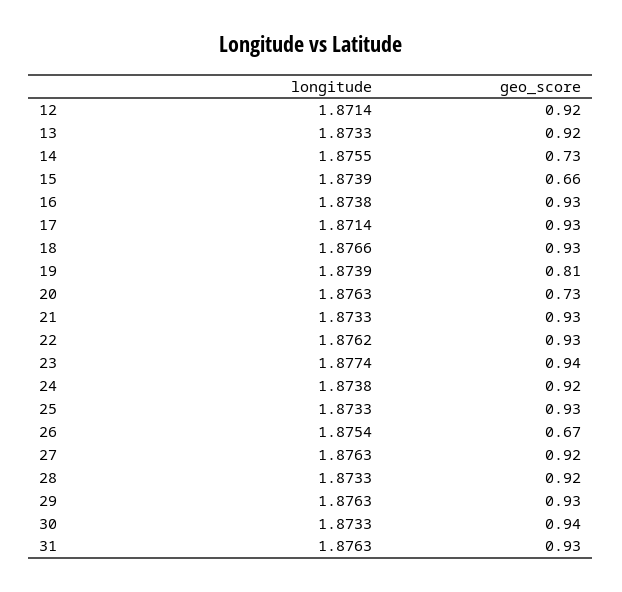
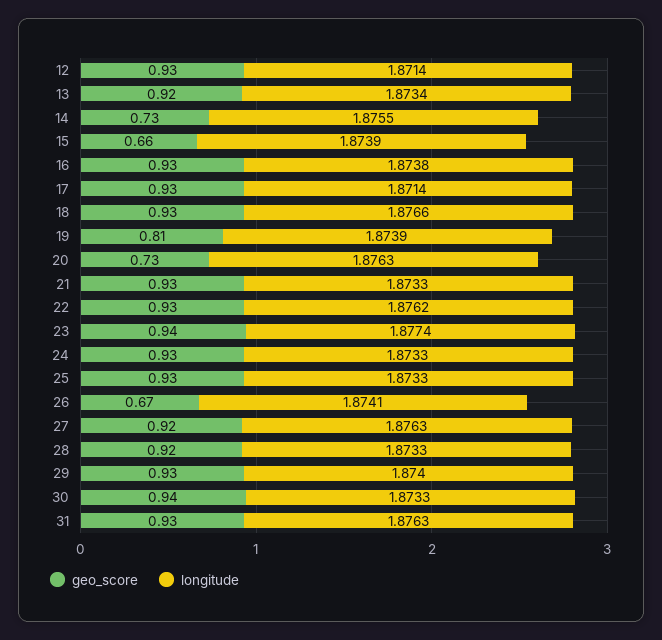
geo_score, 12: 0.92 -> 0.93
longitude, 13: 1.8733 -> 1.8734
longitude, 24: 1.8738 -> 1.8733
geo_score, 24: 0.92 -> 0.93
longitude, 26: 1.8754 -> 1.8741
longitude, 29: 1.8763 -> 1.874

